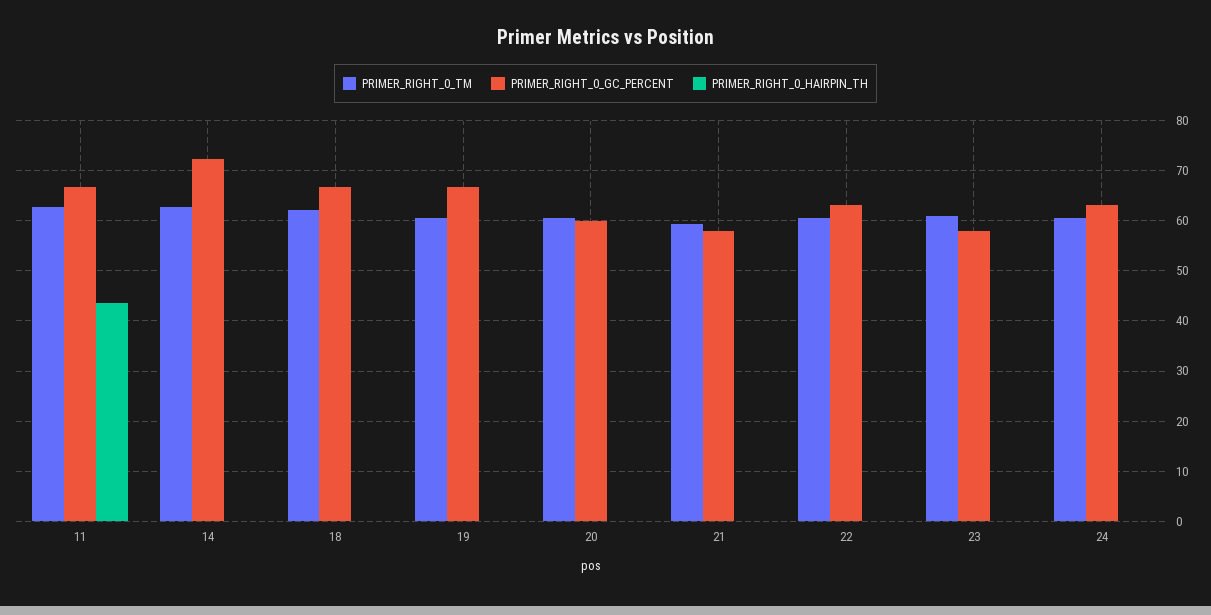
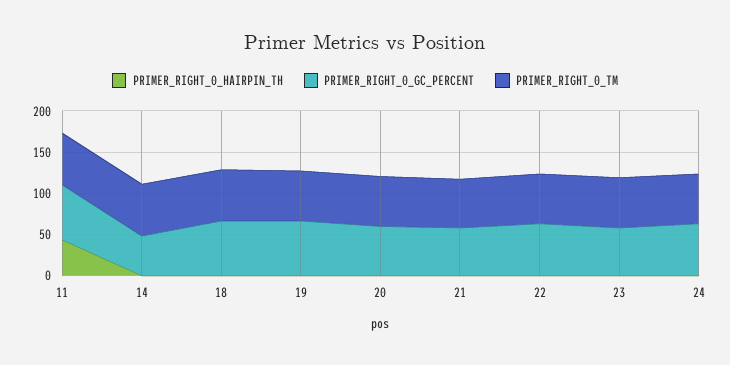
PRIMER_RIGHT_0_GC_PERCENT, 14: 72 -> 50

